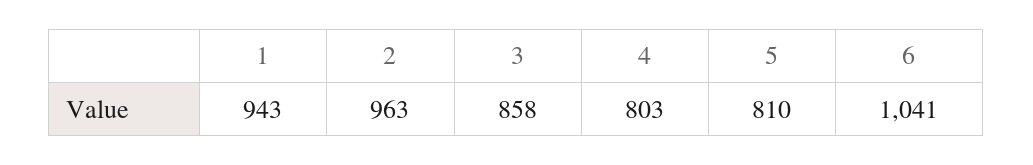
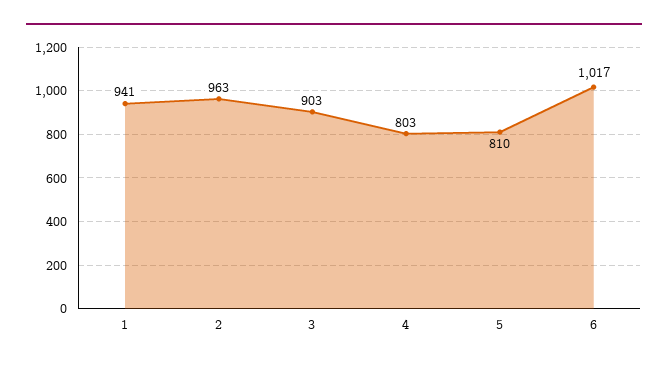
1: 943 -> 941
3: 858 -> 903
6: 1041 -> 1017

